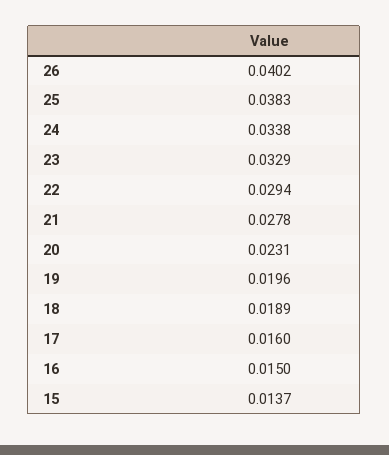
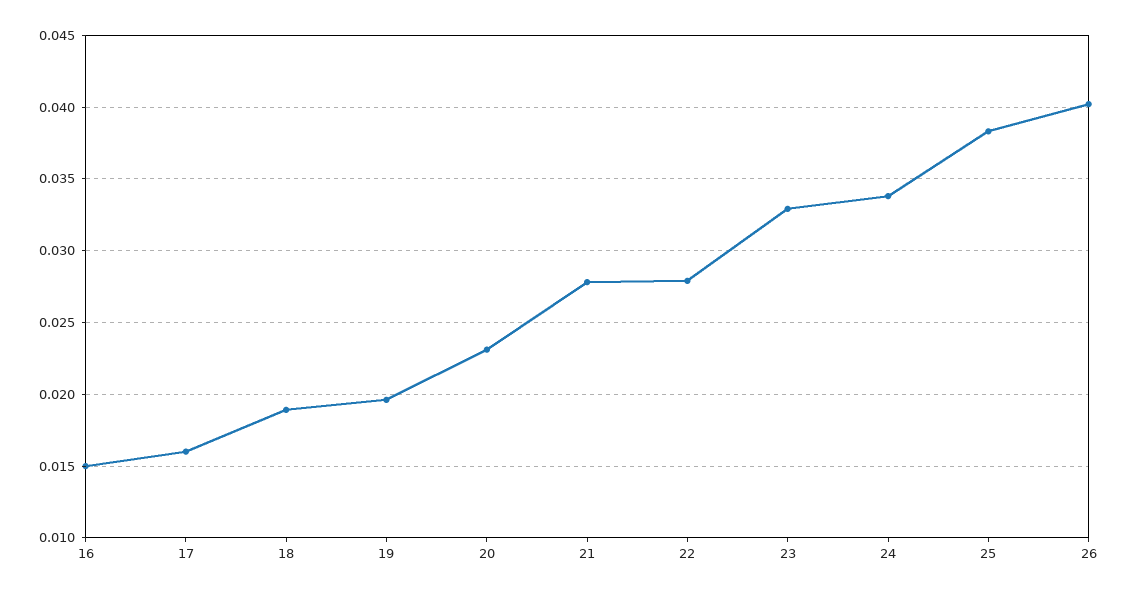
22: 0.0294 -> 0.028
15: 0.0137 -> none

